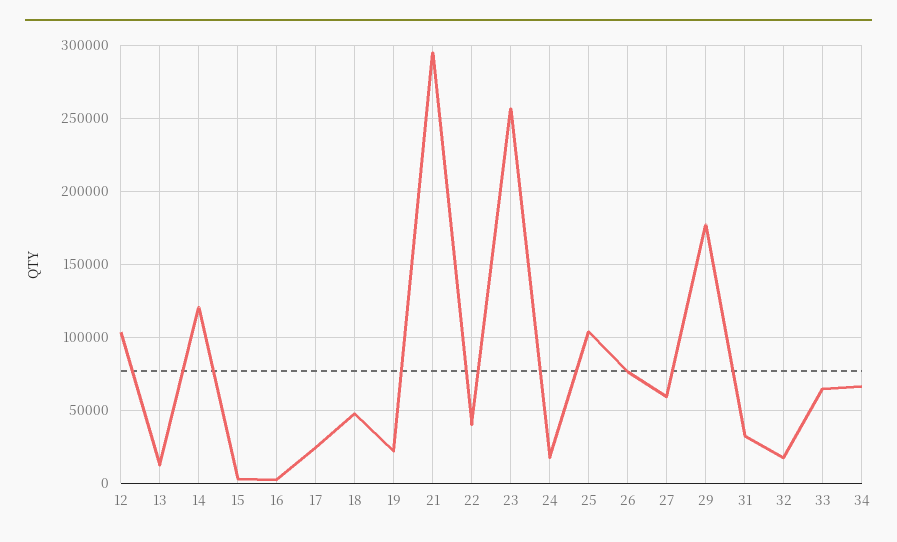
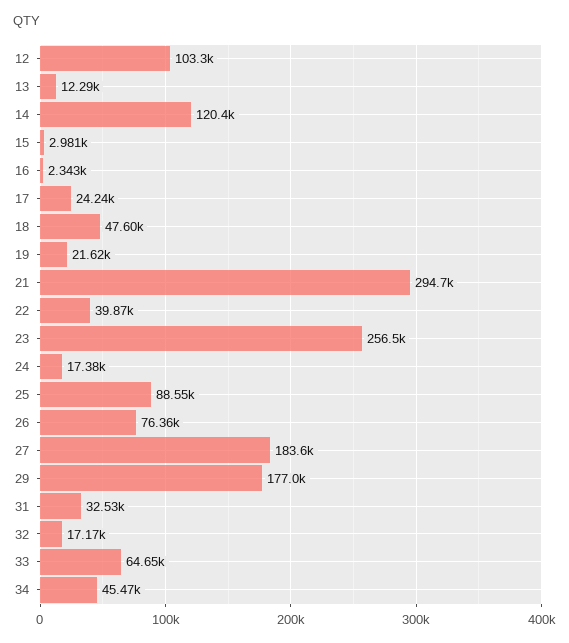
25: 105000 -> 88550
27: 60000 -> 183600
34: 65000 -> 45470

